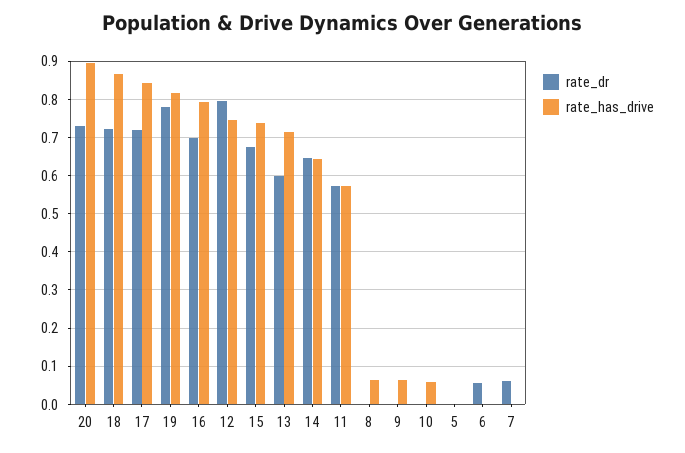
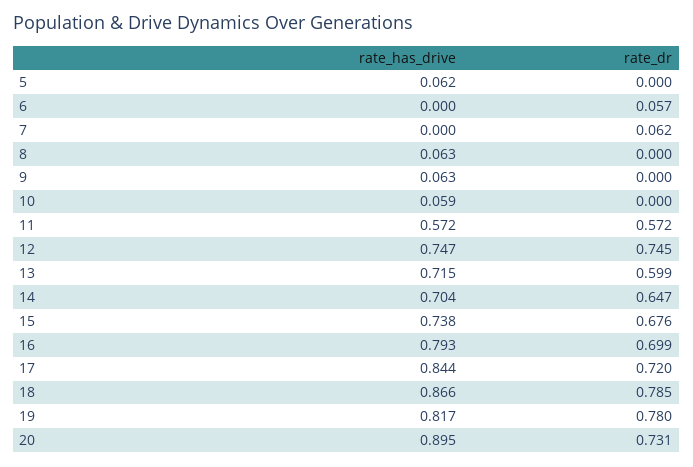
rate_dr, 18: 0.72 -> 0.785
rate_dr, 12: 0.8 -> 0.745
rate_has_drive, 14: 0.64 -> 0.704
rate_has_drive, 5: 0 -> 0.062

